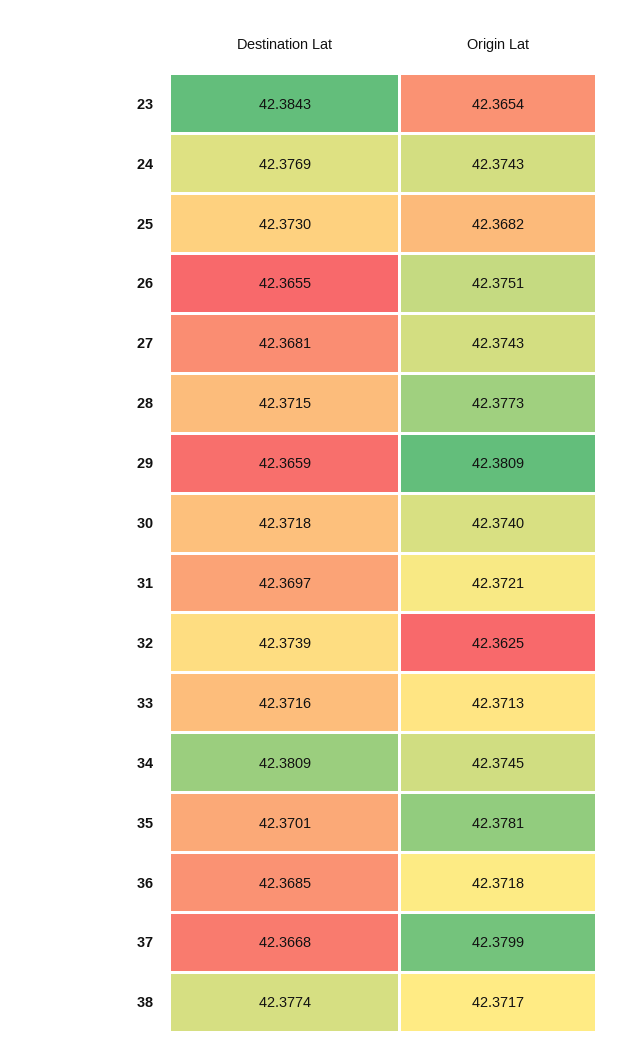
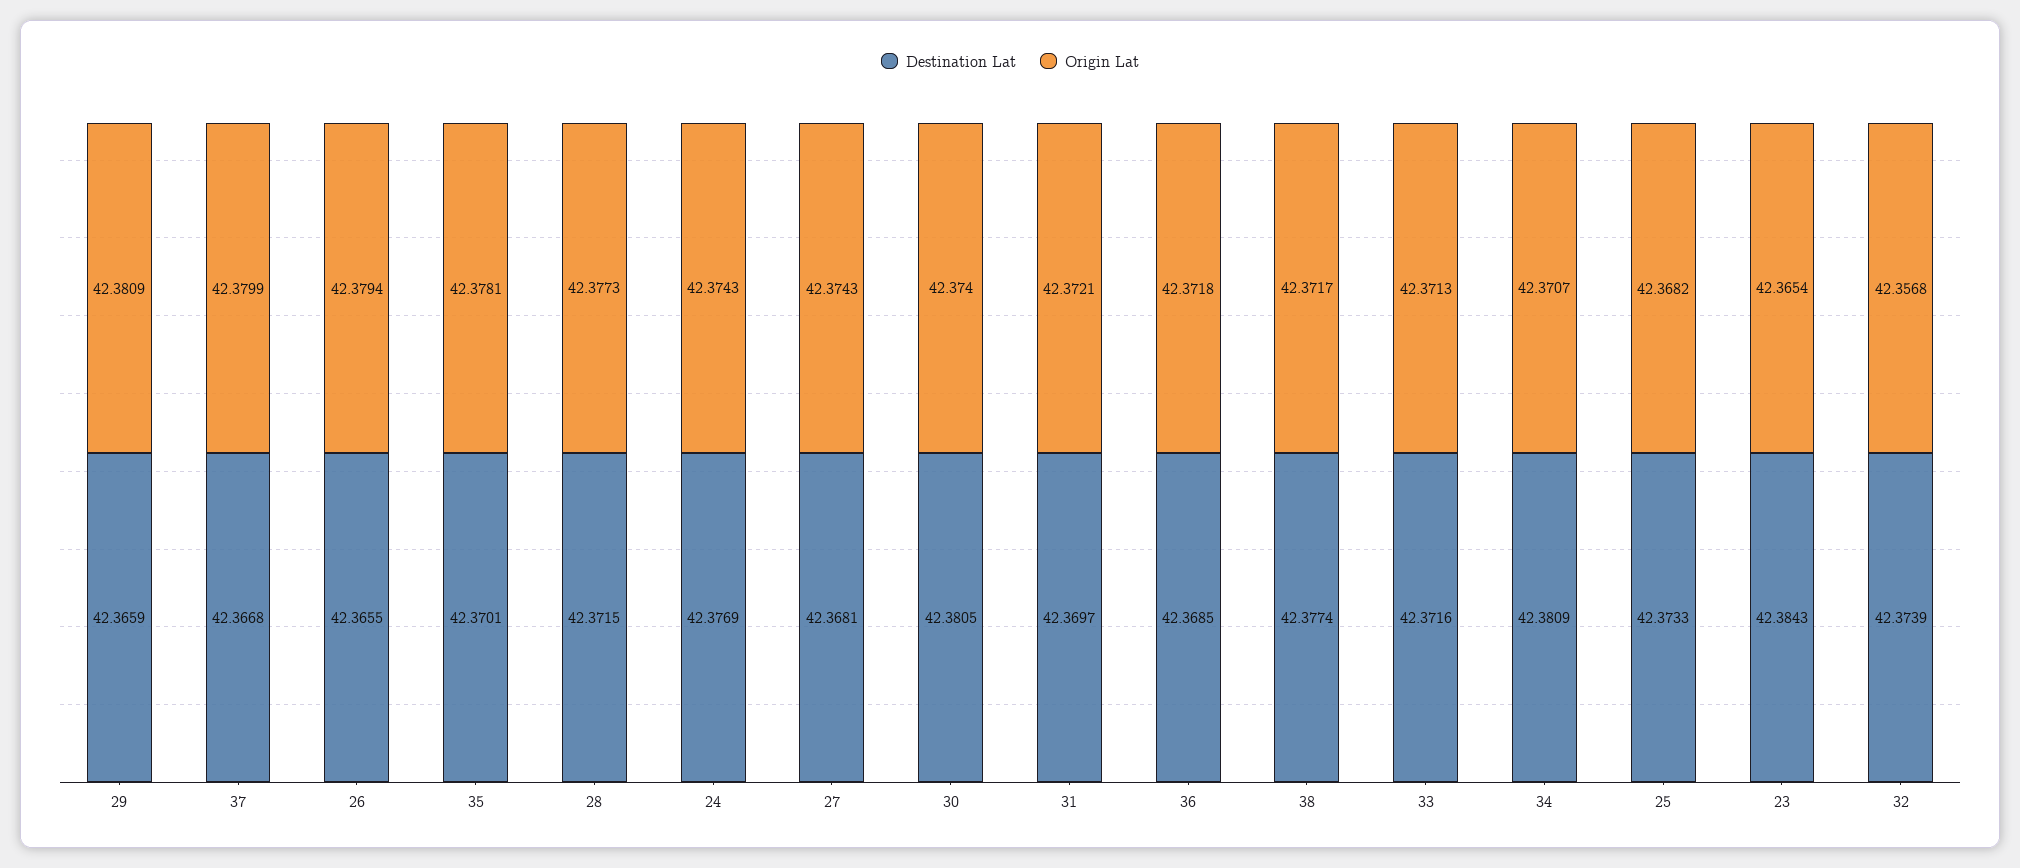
Destination Lat, 25: 42.373 -> 42.3733
Origin Lat, 26: 42.3751 -> 42.3794
Destination Lat, 30: 42.3718 -> 42.3805
Origin Lat, 32: 42.3625 -> 42.3568
Origin Lat, 34: 42.3745 -> 42.3707

